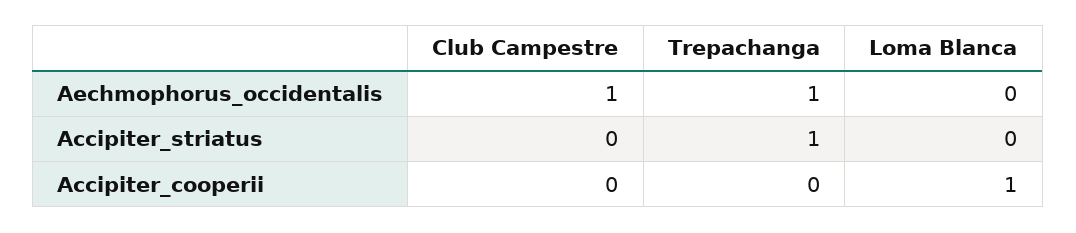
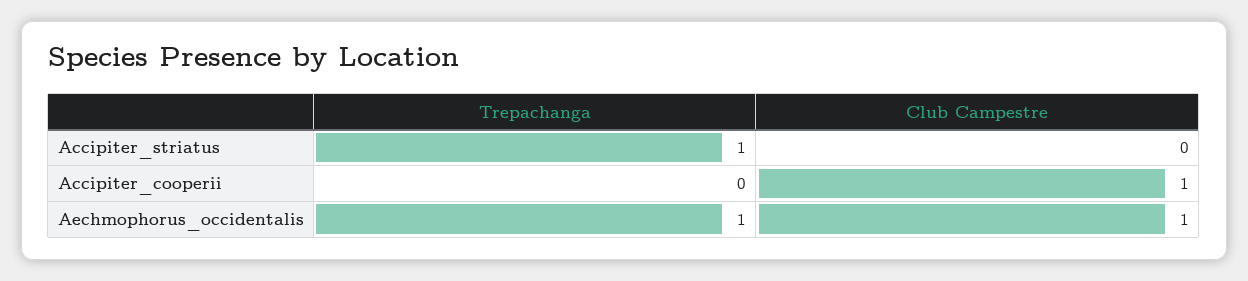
Loma Blanca, Aechmophorus_occidentalis: 0 -> none
Loma Blanca, Accipiter_striatus: 0 -> none
Club Campestre, Accipiter_cooperii: 0 -> 1
Loma Blanca, Accipiter_cooperii: 1 -> none

